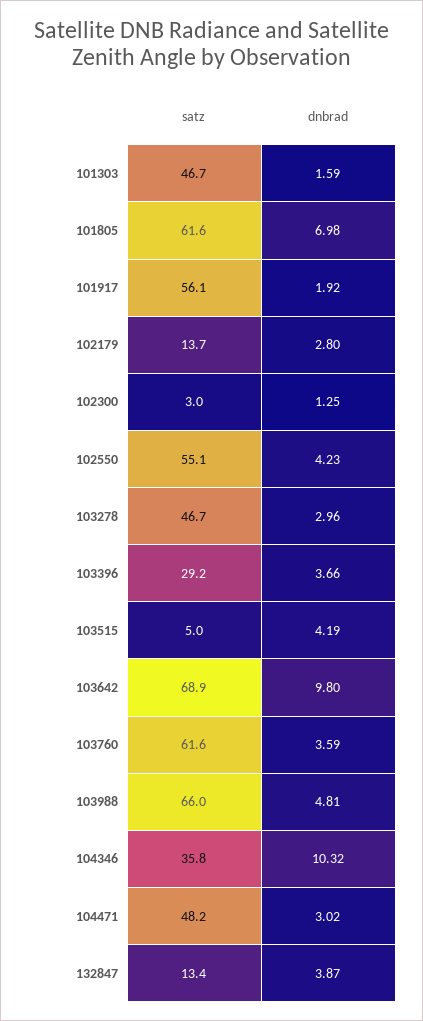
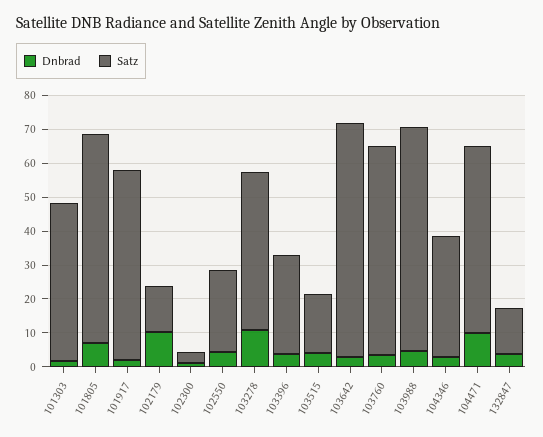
dnbrad, 102179: 2.8 -> 10
satz, 102550: 55.1 -> 25
dnbrad, 103278: 2.96 -> 10
satz, 103515: 5 -> 17.5
dnbrad, 103642: 9.8 -> 2.5
dnbrad, 104346: 10.32 -> 2.5
satz, 104471: 48.2 -> 55
dnbrad, 104471: 3.02 -> 10

